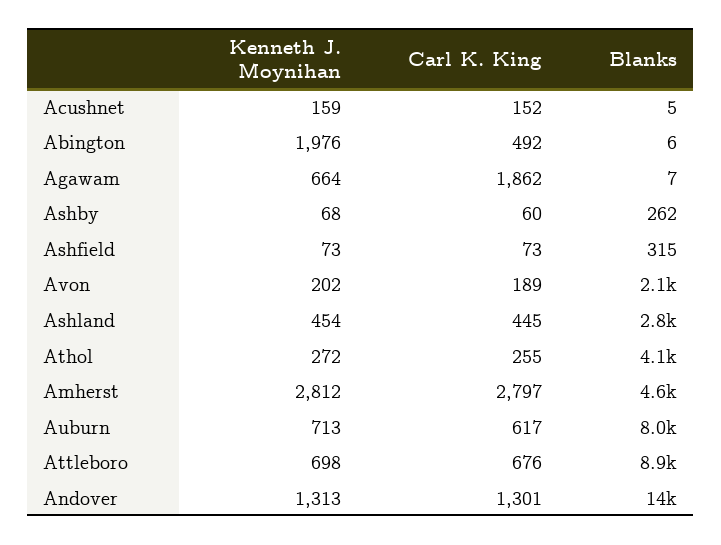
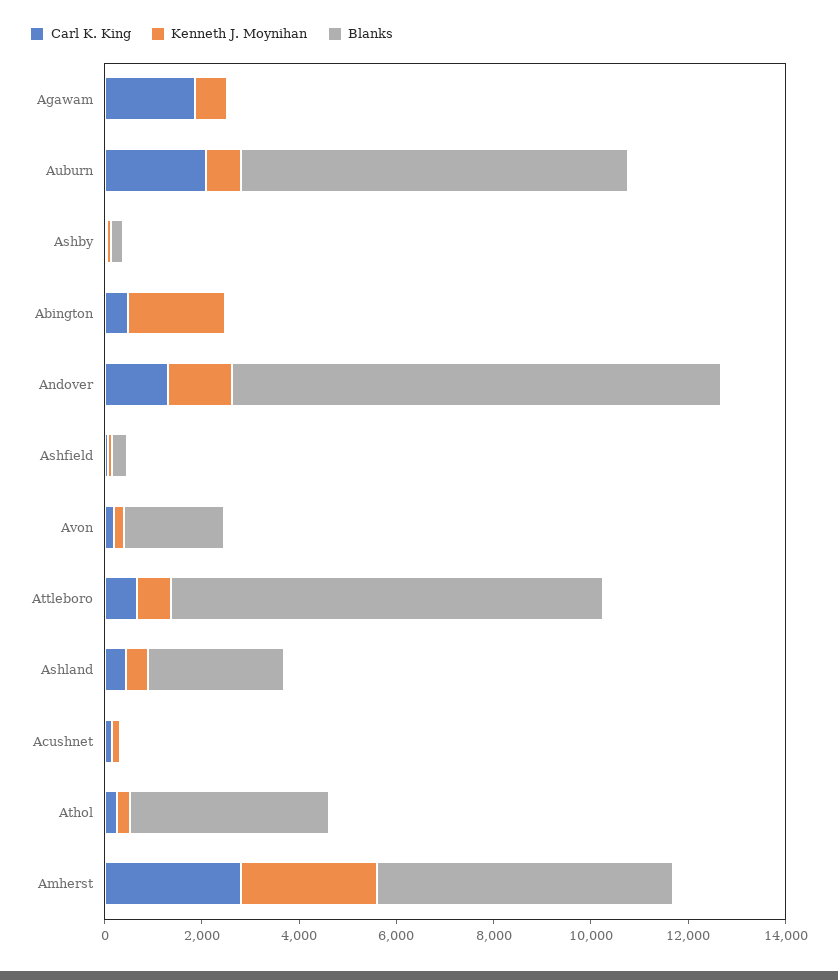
Blanks, Amherst: 4600 -> 6000
Carl K. King, Auburn: 617 -> 2000
Blanks, Andover: 14000 -> 10000

